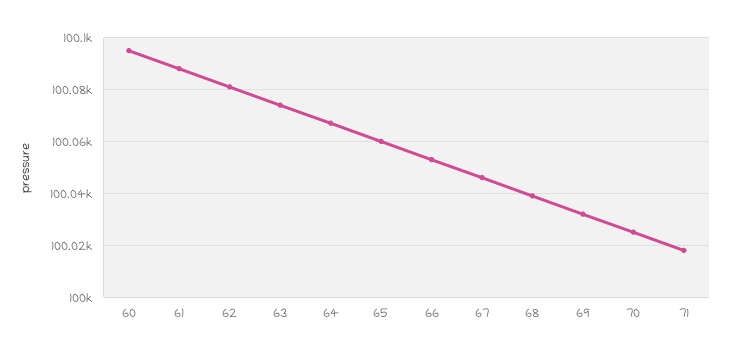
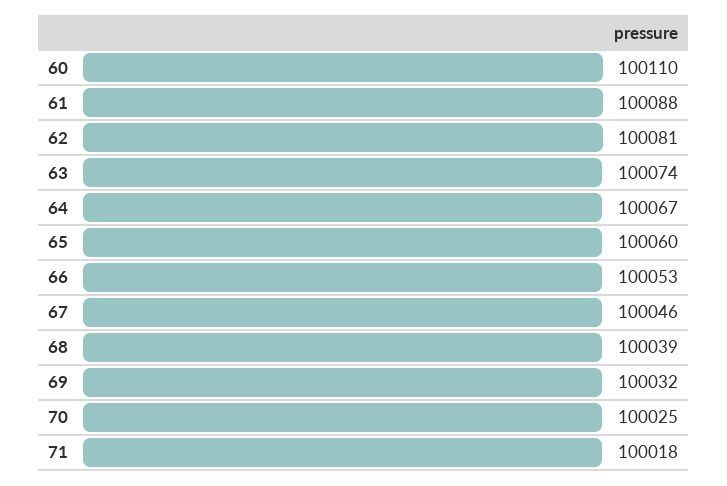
60: 100095 -> 100110

